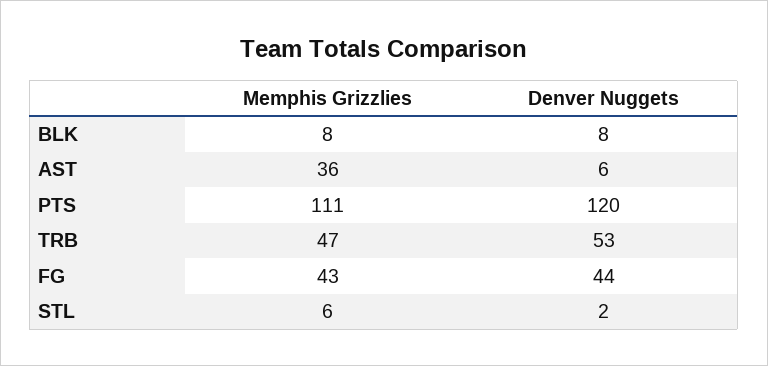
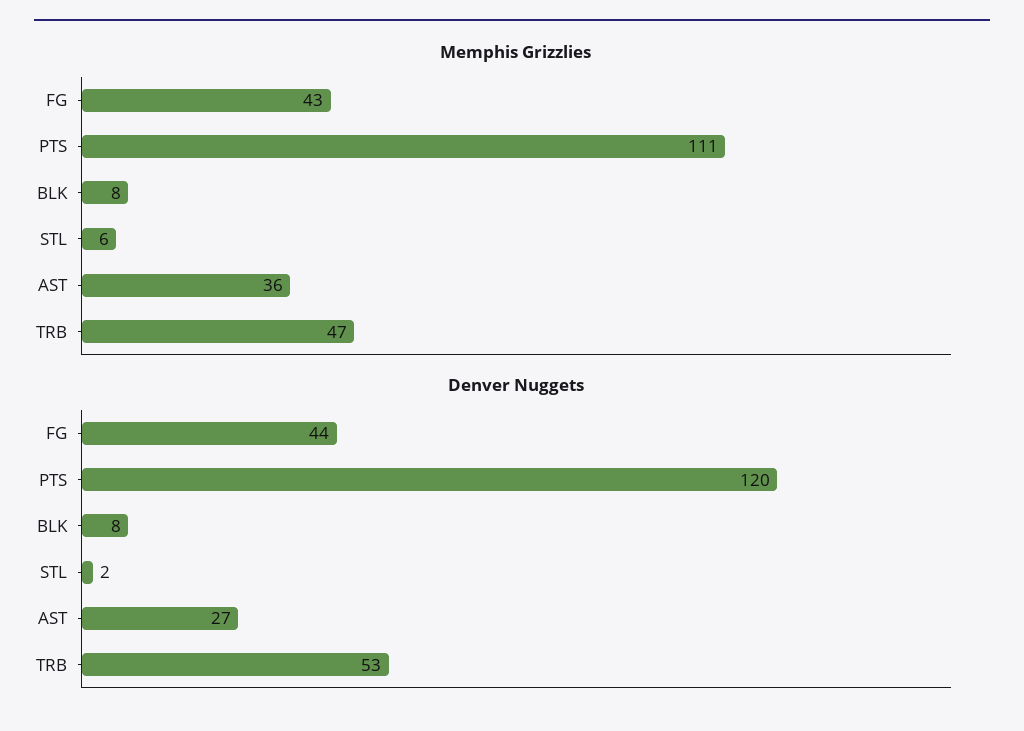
Denver Nuggets, AST: 6 -> 27

